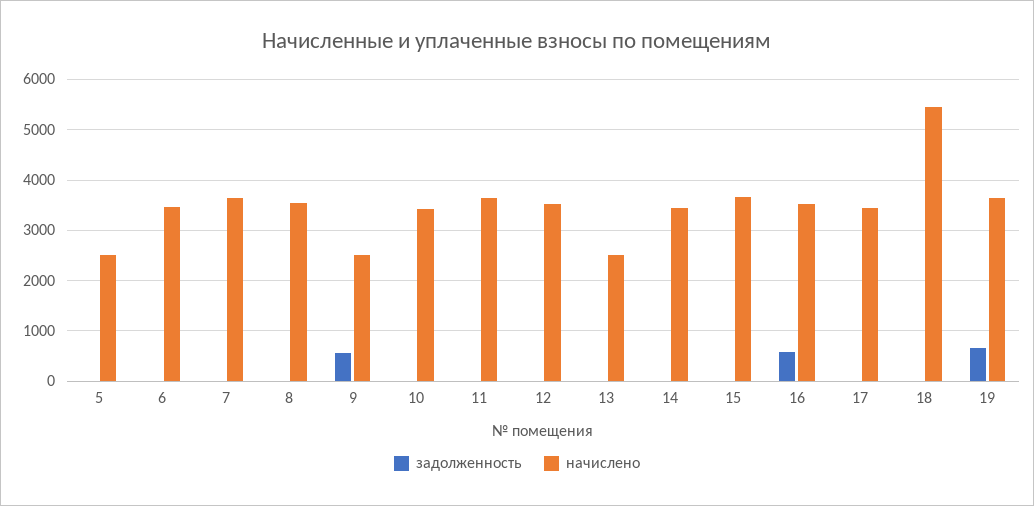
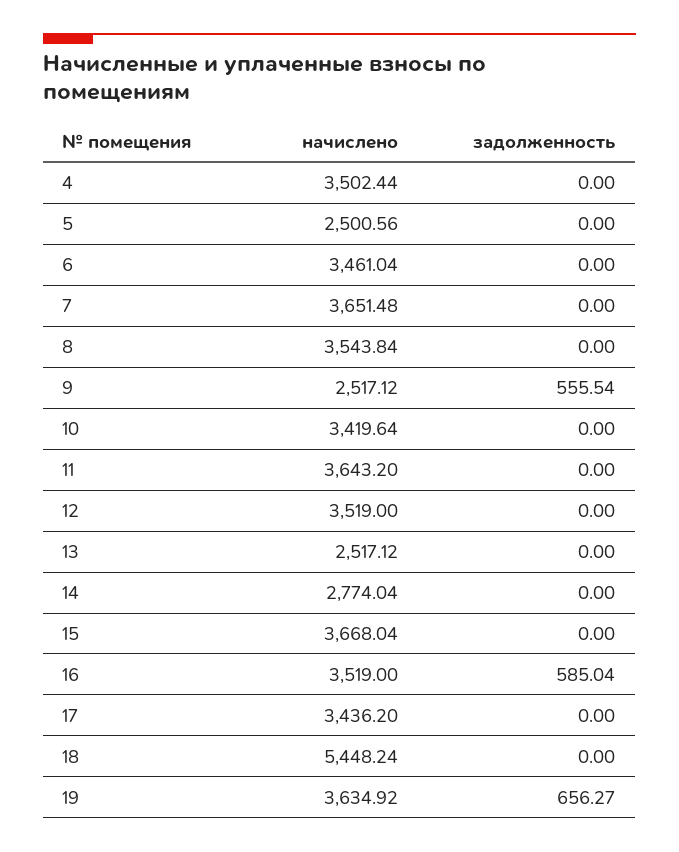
начислено, 14: 3400 -> 2774.04
начислено, 4: none -> 3502.44
задолженность, 4: none -> 0

